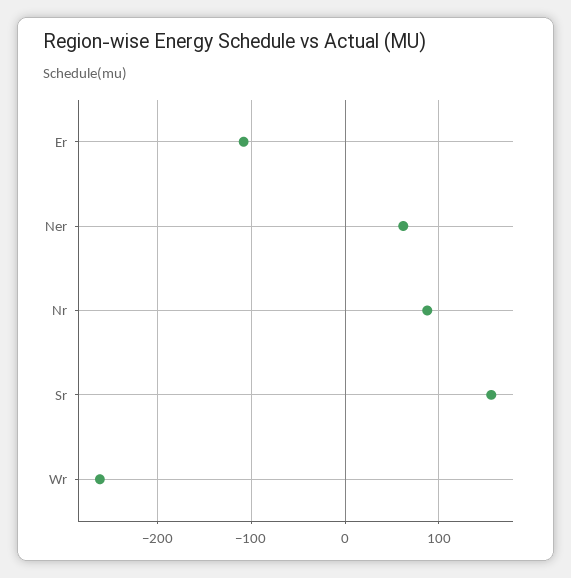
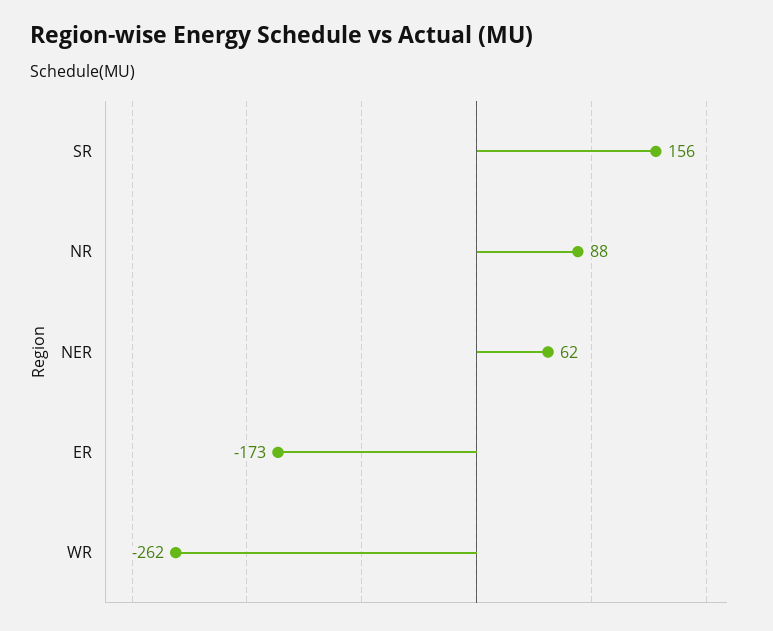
Er: -110 -> -173

